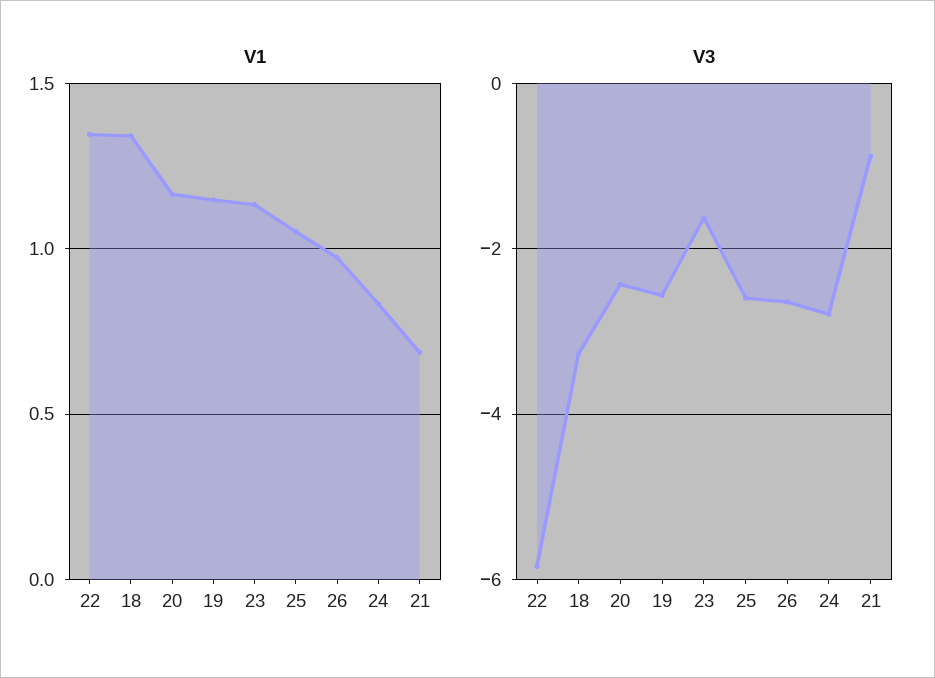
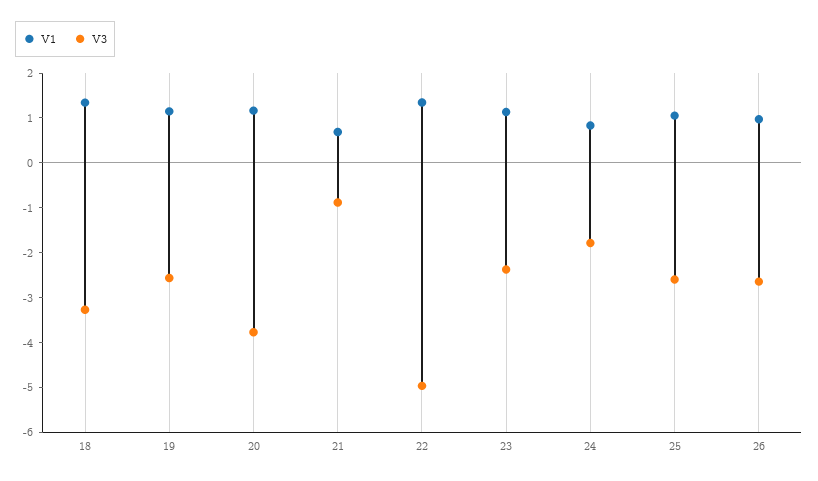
V3, 22: -5.8 -> -5
V3, 20: -2.4 -> -3.8
V3, 23: -1.6 -> -2.4
V3, 24: -2.8 -> -1.8

